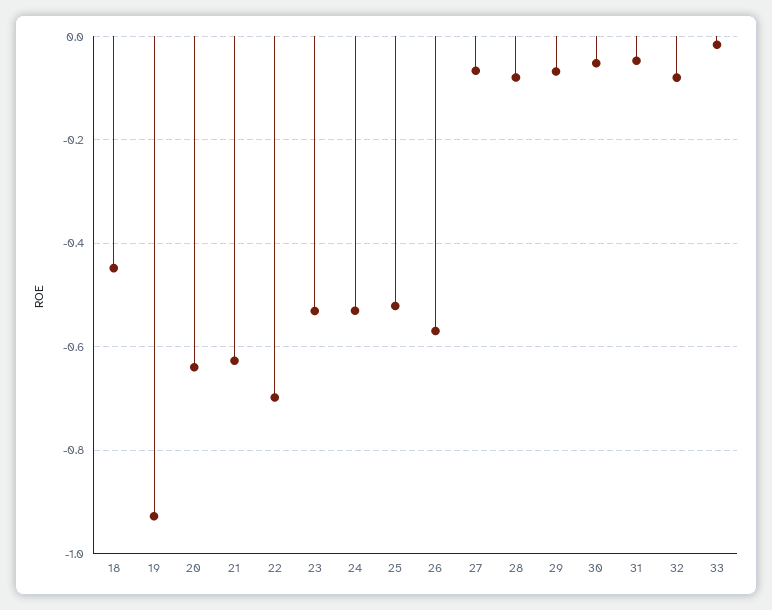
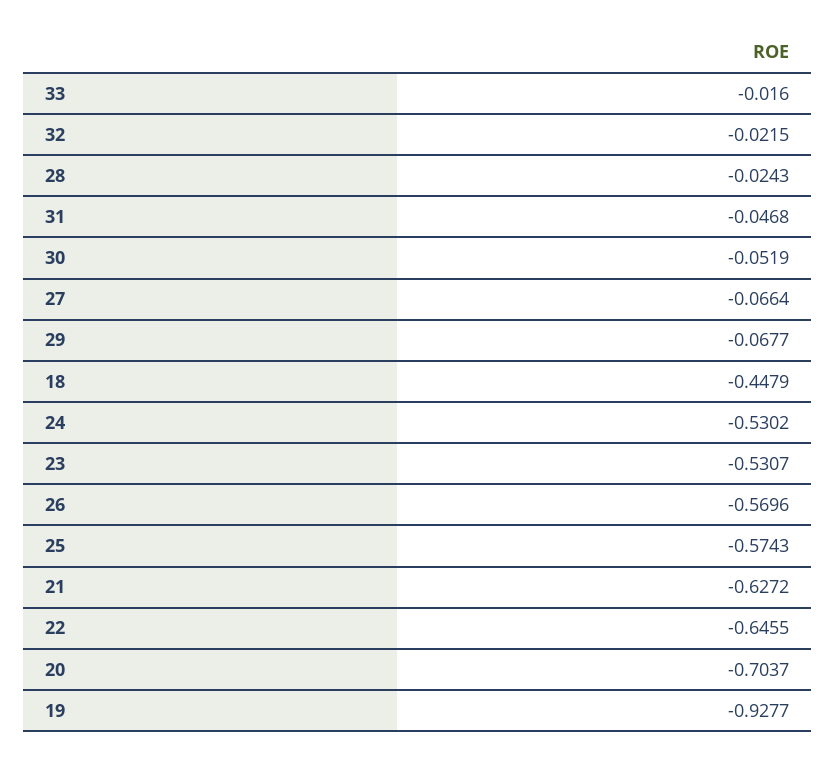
20: -0.64 -> -0.7037
22: -0.7 -> -0.6455
25: -0.52 -> -0.5743
28: -0.08 -> -0.0243
32: -0.08 -> -0.0215

